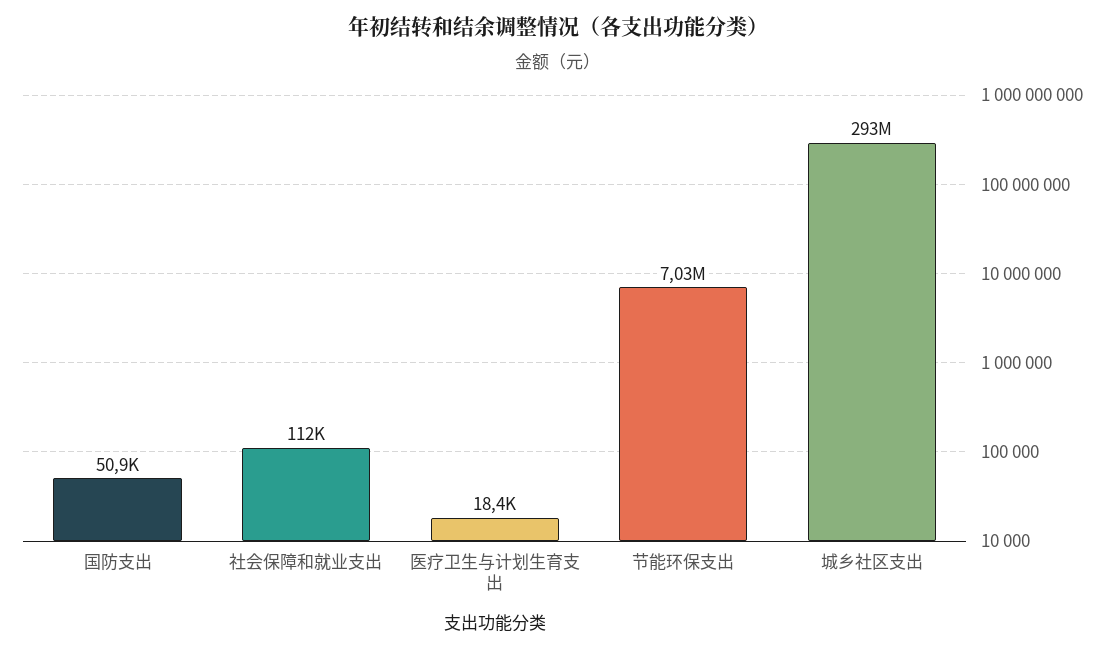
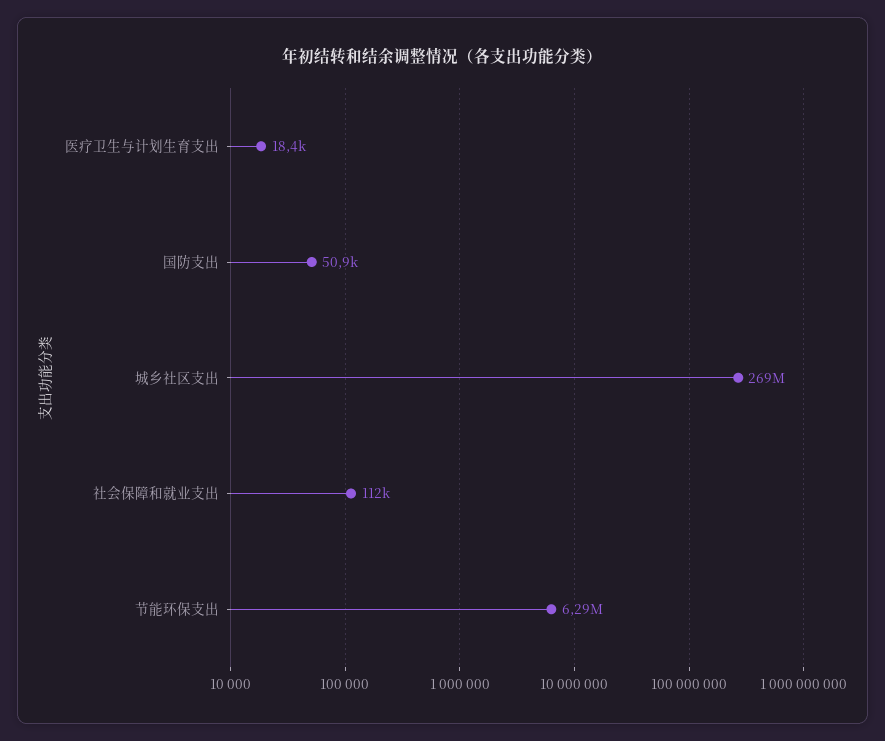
节能环保支出: 7030000 -> 6290000
城乡社区支出: 293000000 -> 269000000

